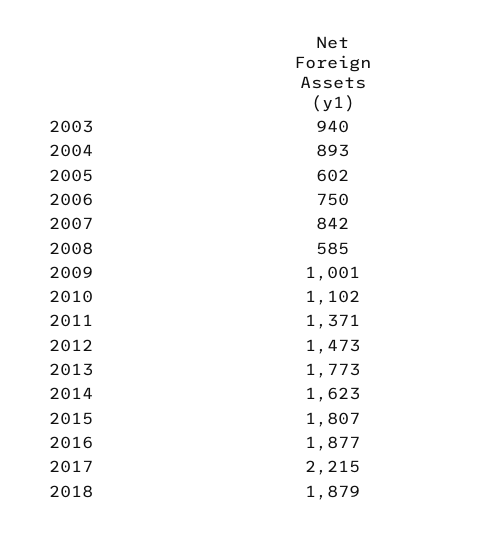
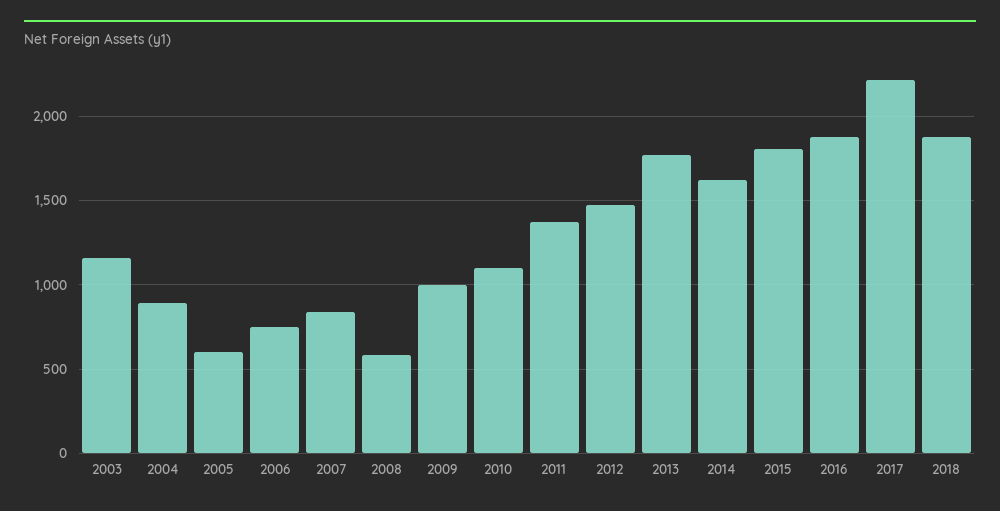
2003: 940 -> 1150

